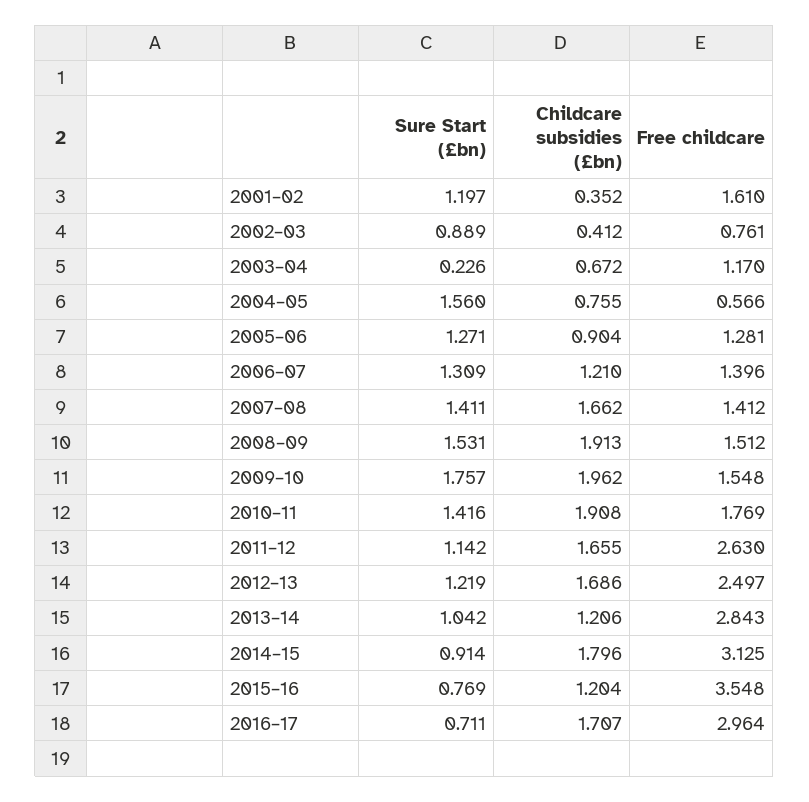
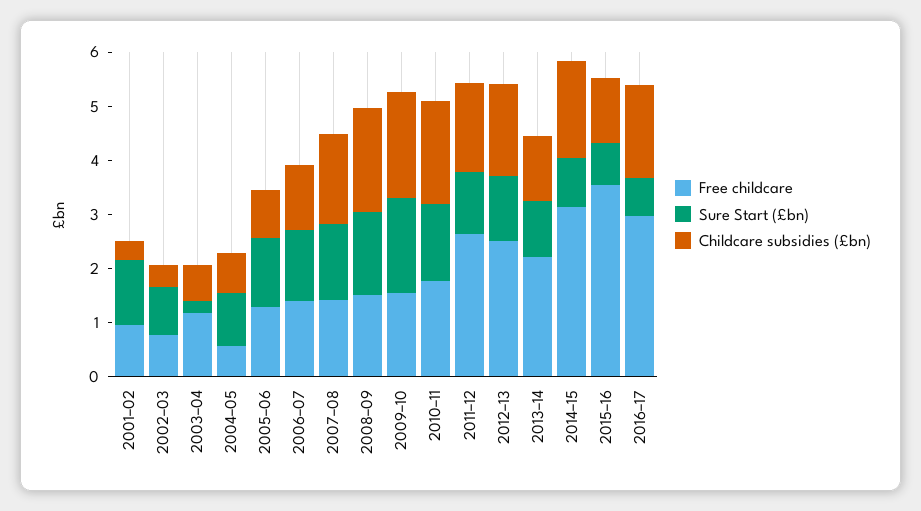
Free childcare, 2001–02: 1.61 -> 1
Sure Start (£bn), 2004–05: 1.56 -> 1
Free childcare, 2013–14: 2.843 -> 2.2

